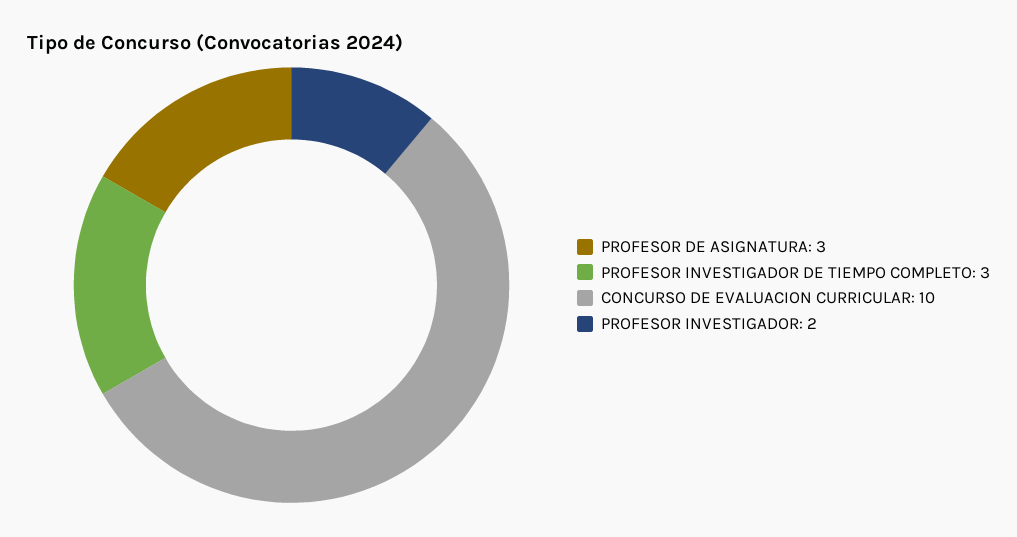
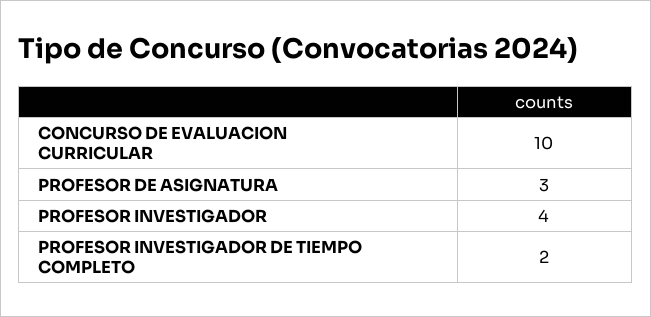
PROFESOR INVESTIGADOR DE TIEMPO COMPLETO: 3 -> 2
PROFESOR INVESTIGADOR: 2 -> 4

